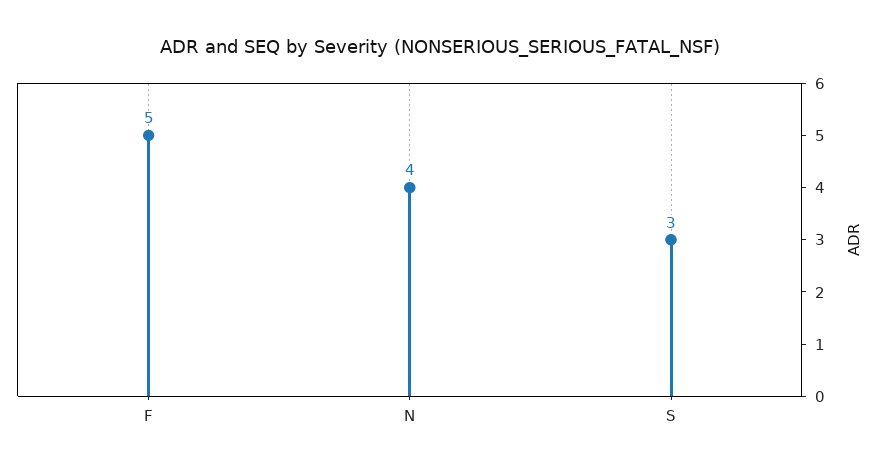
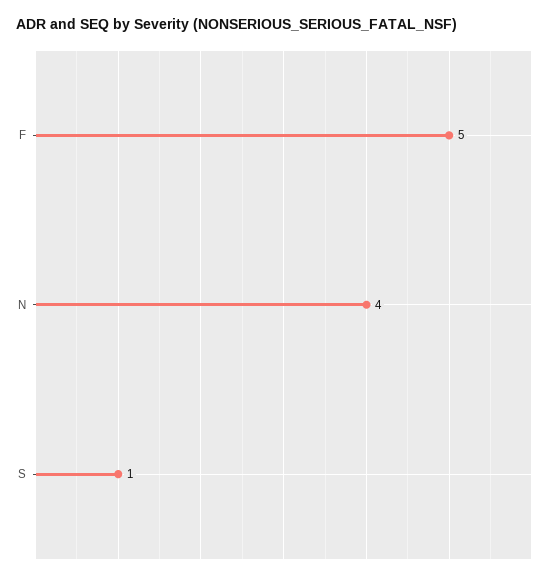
S: 3 -> 1

